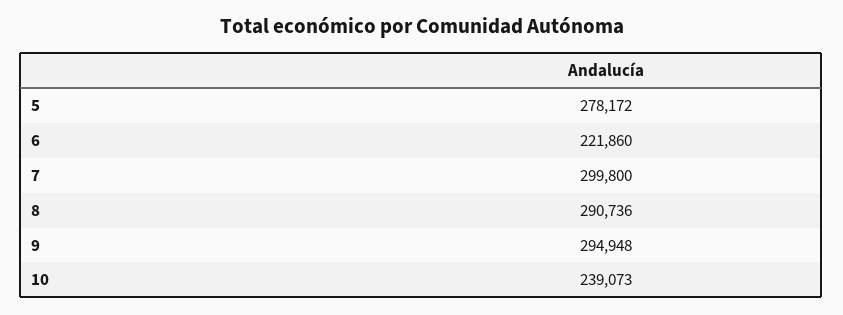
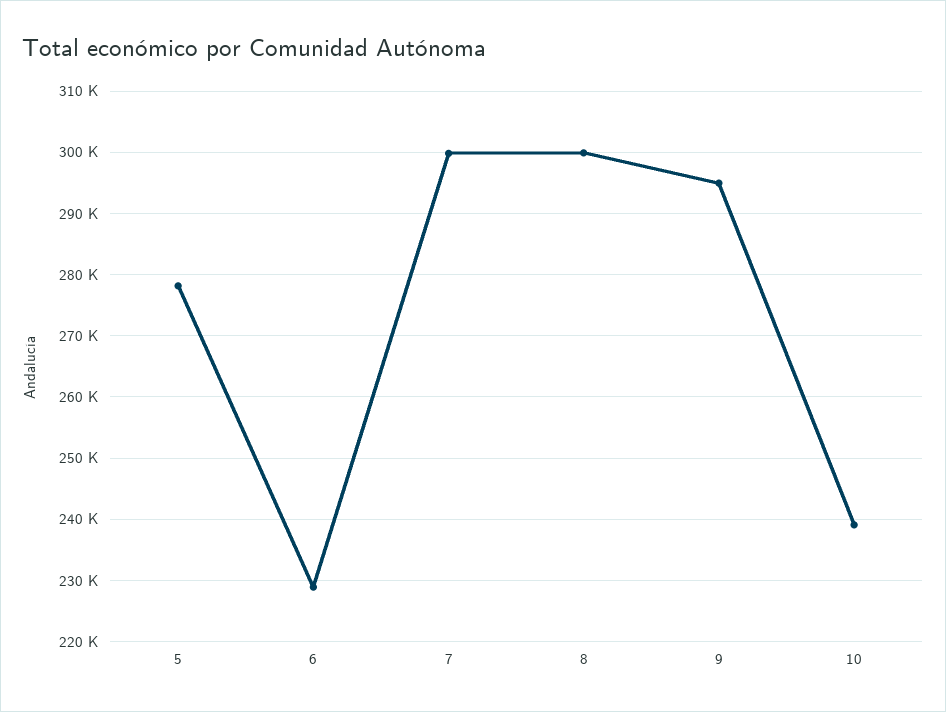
6: 221860 -> 229000
8: 290736 -> 300000

